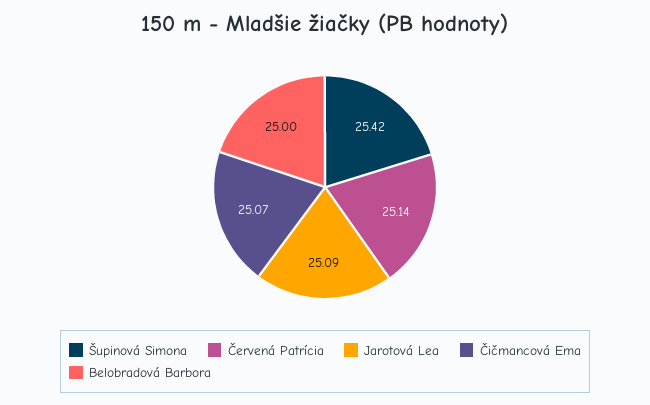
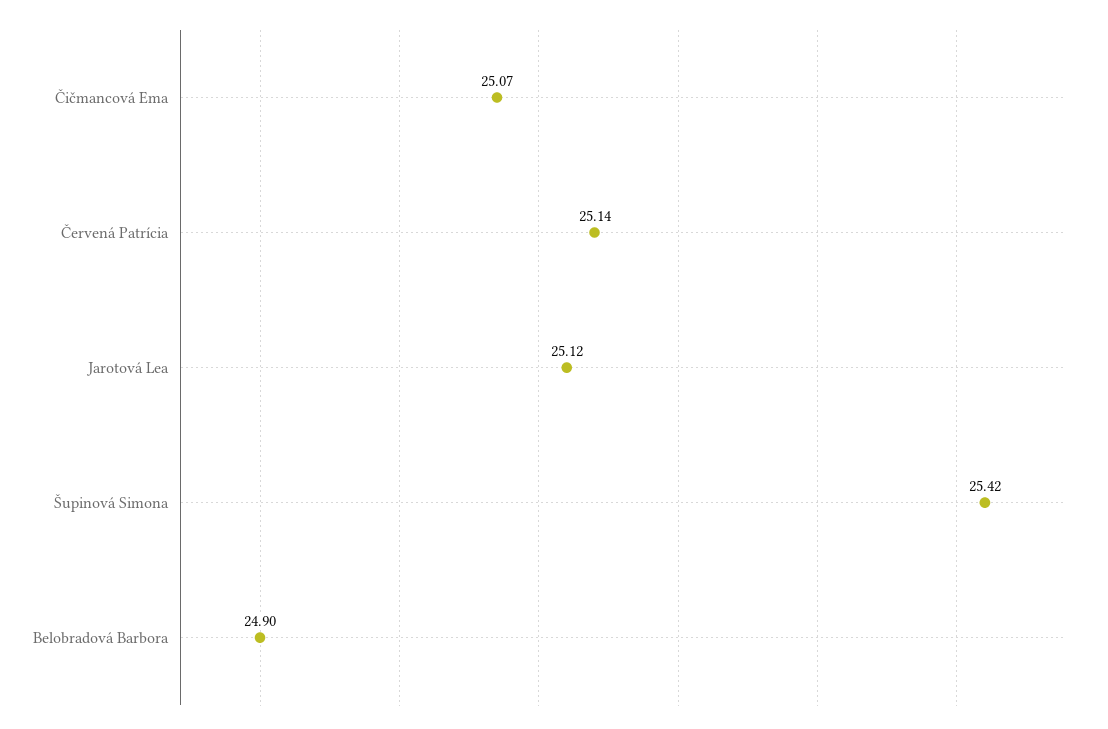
Jarotová Lea: 25.09 -> 25.12
Belobradová Barbora: 25 -> 24.9

